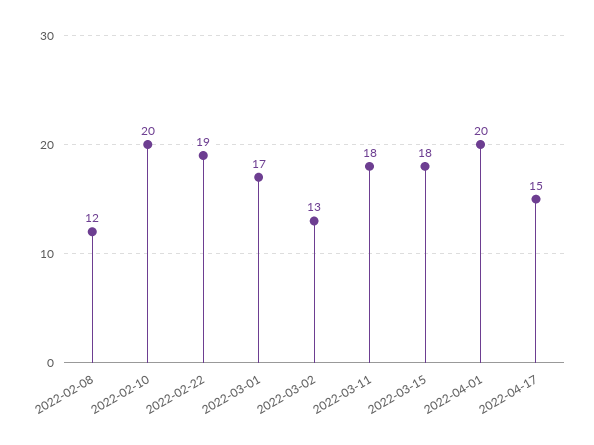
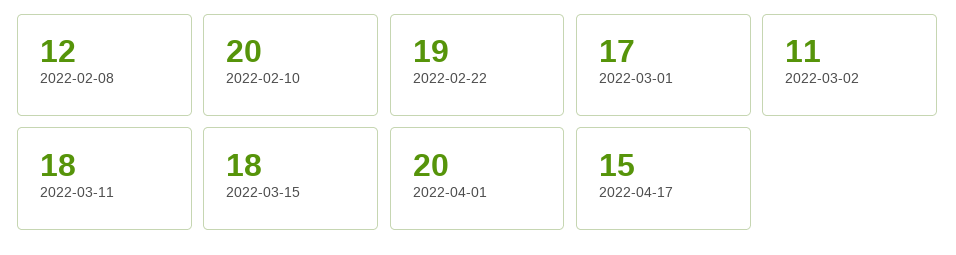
2022-03-02: 13 -> 11

